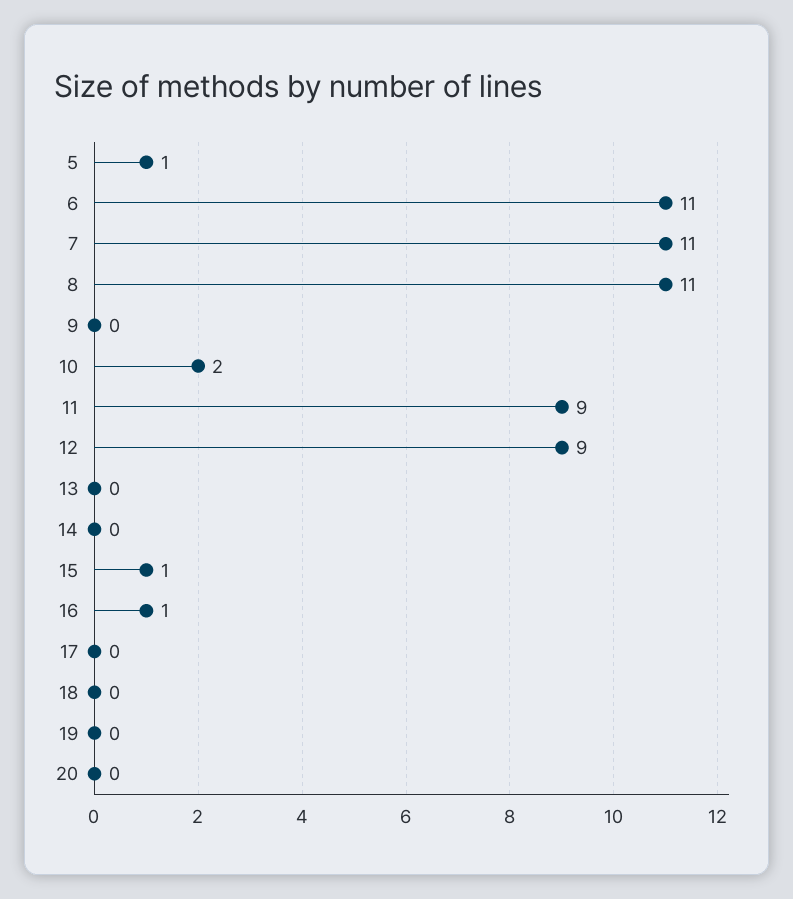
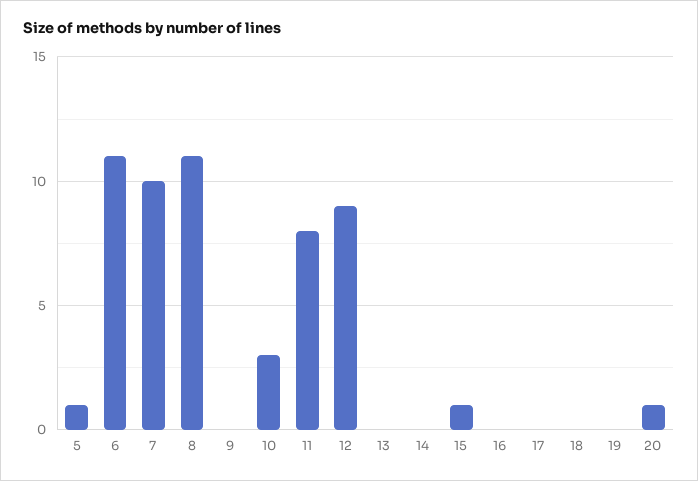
7: 11 -> 10
10: 2 -> 3
11: 9 -> 8
16: 1 -> 0
20: 0 -> 1

